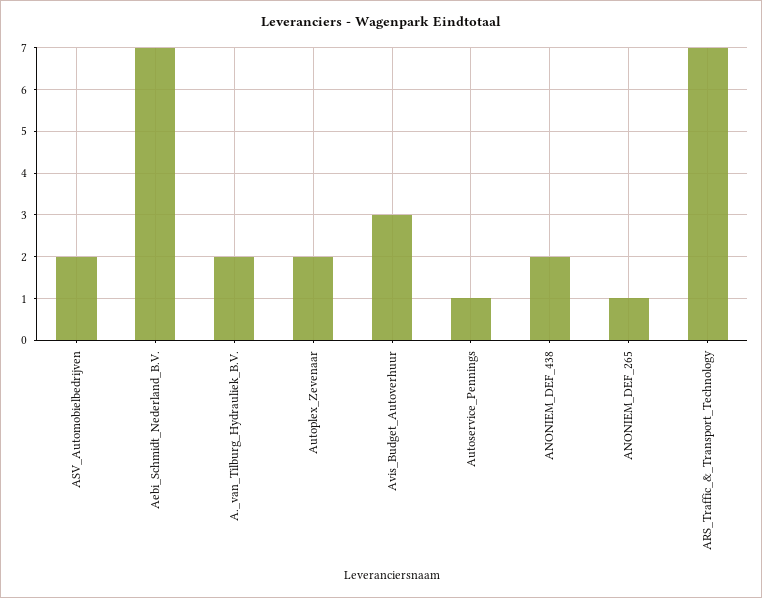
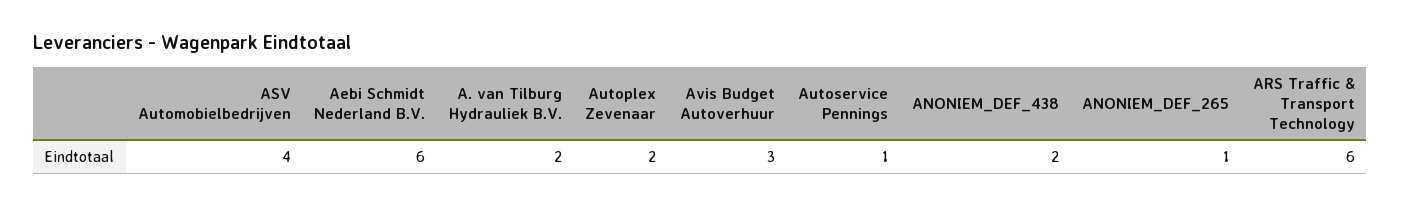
ASV_Automobielbedrijven: 2 -> 4
Aebi_Schmidt_Nederland_B.V.: 7 -> 6
ARS_Traffic_&_Transport_Technology: 7 -> 6

